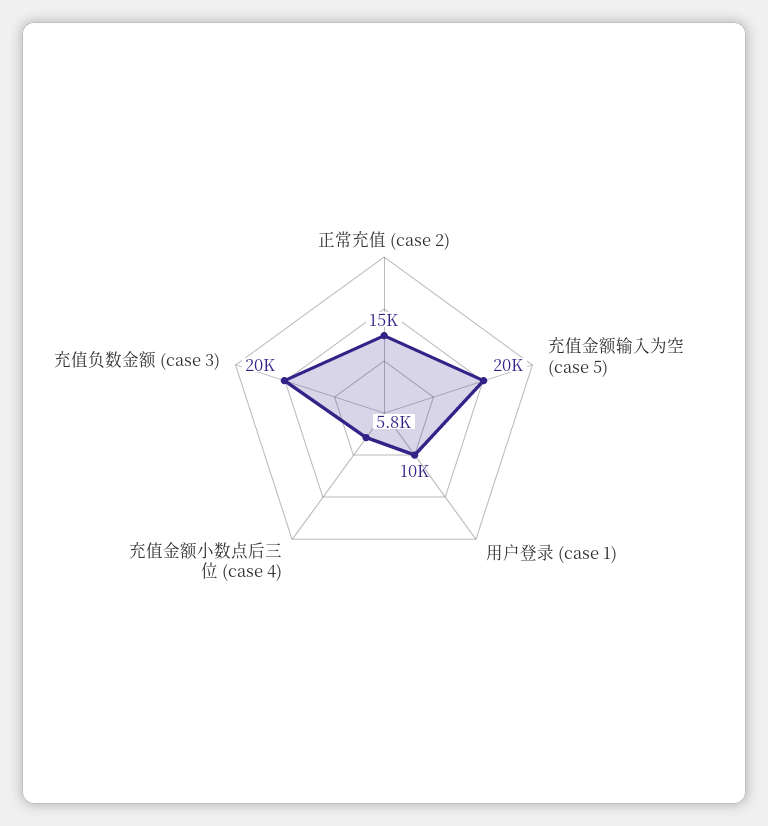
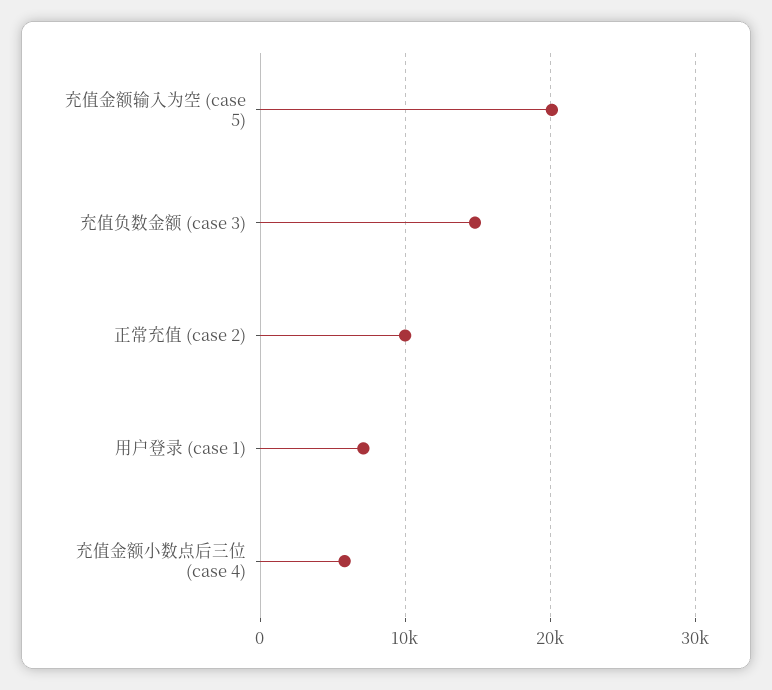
正常充值 (case 2): 15000 -> 10000
用户登录 (case 1): 10000 -> 7000
充值负数金额 (case 3): 20000 -> 15000

